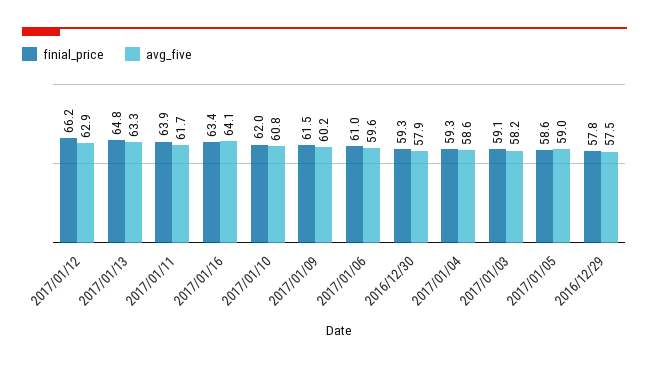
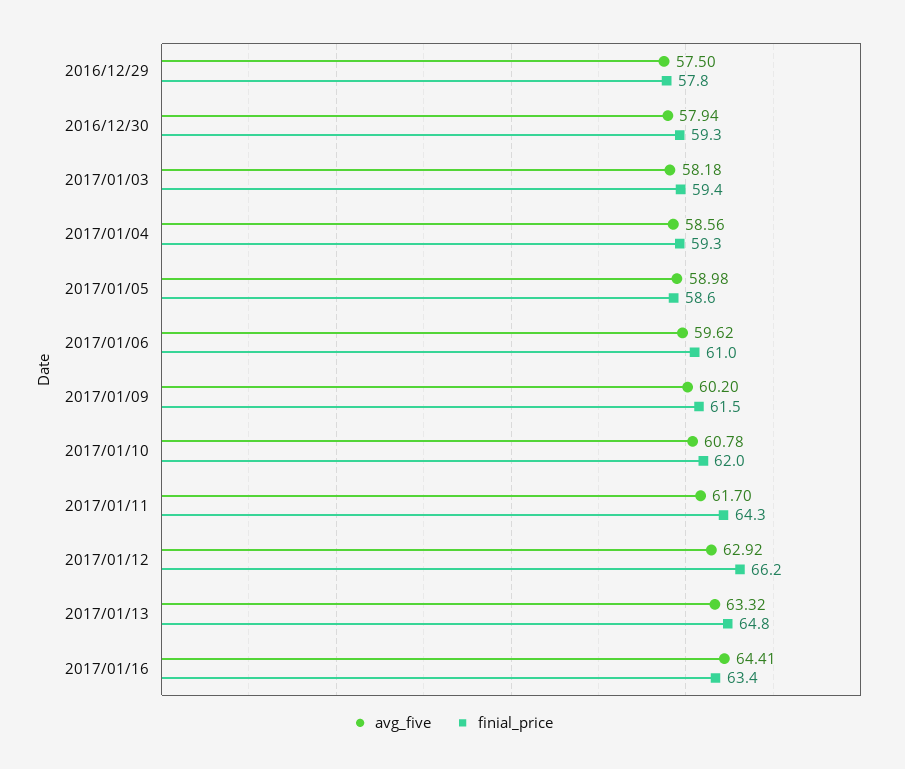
finial_price, 2017/01/11: 63.9 -> 64.3
avg_five, 2017/01/16: 64.1 -> 64.41
finial_price, 2017/01/03: 59.1 -> 59.4

